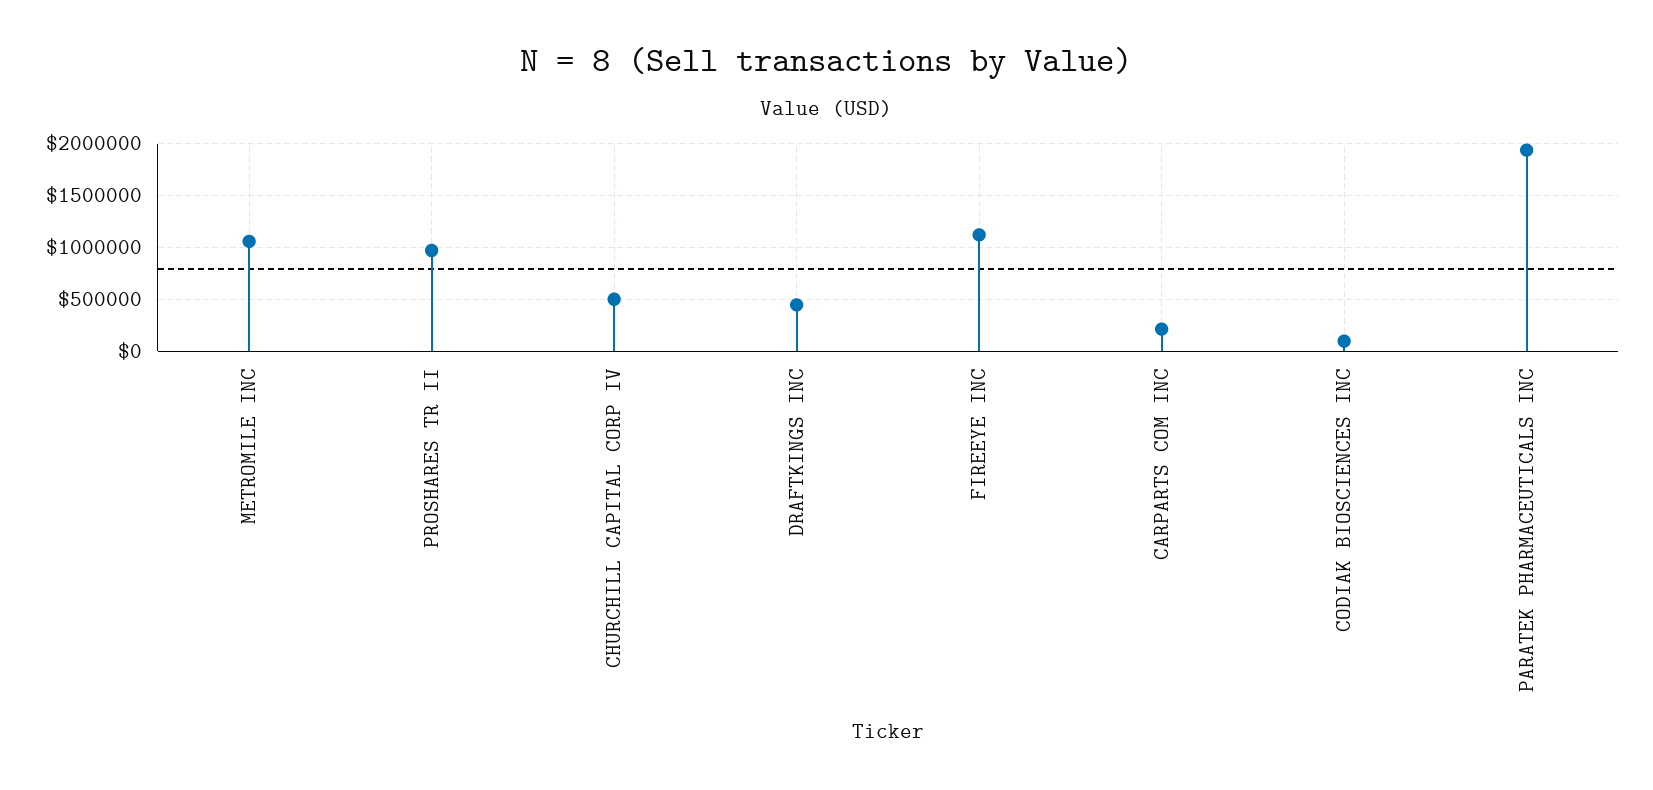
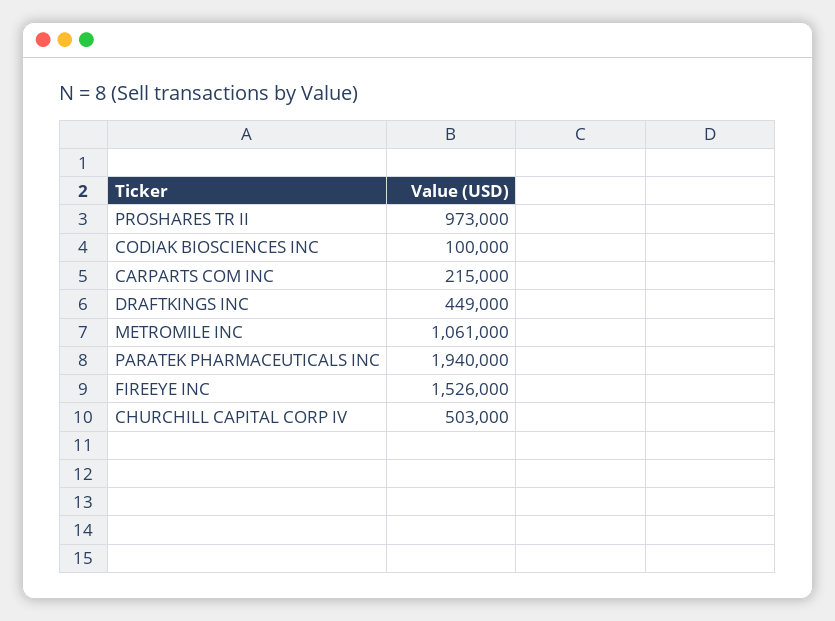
FIREEYE INC: 1100000 -> 1526000

